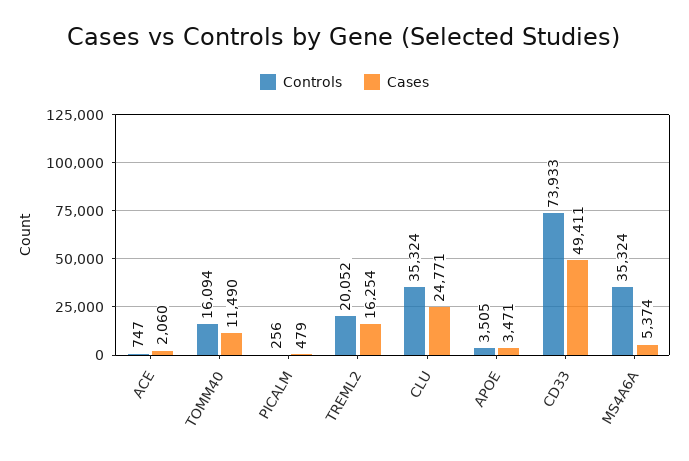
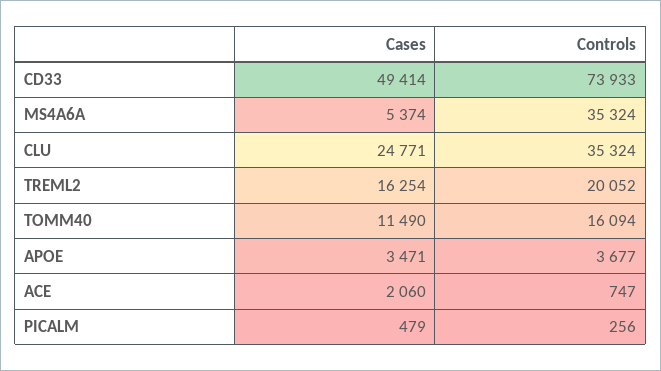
Controls, APOE: 3505 -> 3677
Cases, CD33: 49411 -> 49414

